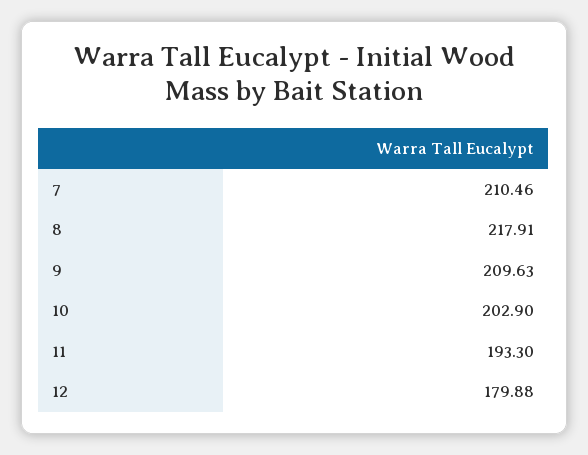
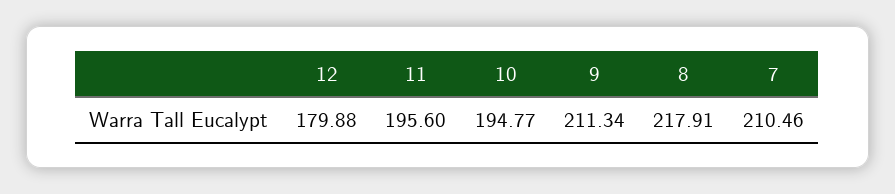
9: 209.63 -> 211.34
10: 202.9 -> 194.77
11: 193.3 -> 195.6

